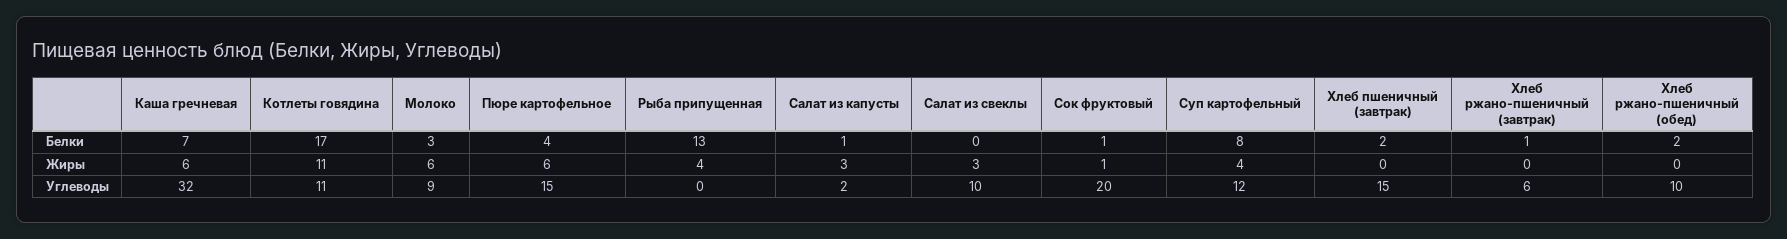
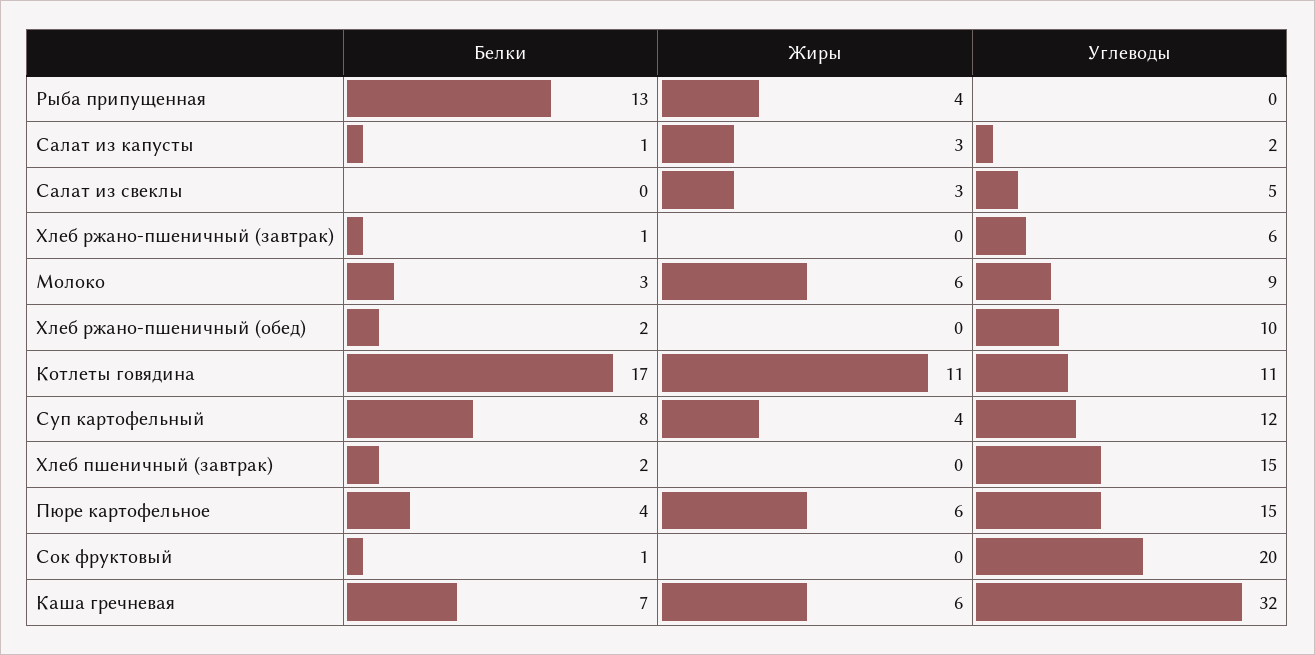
Сок фруктовый, Жиры: 1 -> 0
Салат из свеклы, Углеводы: 10 -> 5

